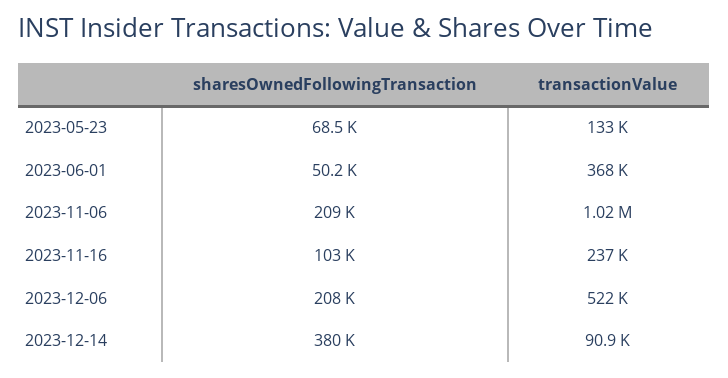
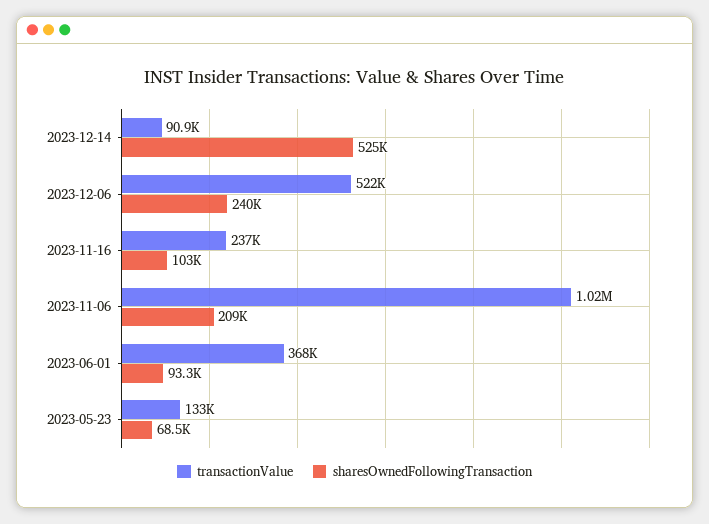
sharesOwnedFollowingTransaction, 2023-06-01: 50200 -> 93300
sharesOwnedFollowingTransaction, 2023-12-06: 208000 -> 240000
sharesOwnedFollowingTransaction, 2023-12-14: 380000 -> 525000

